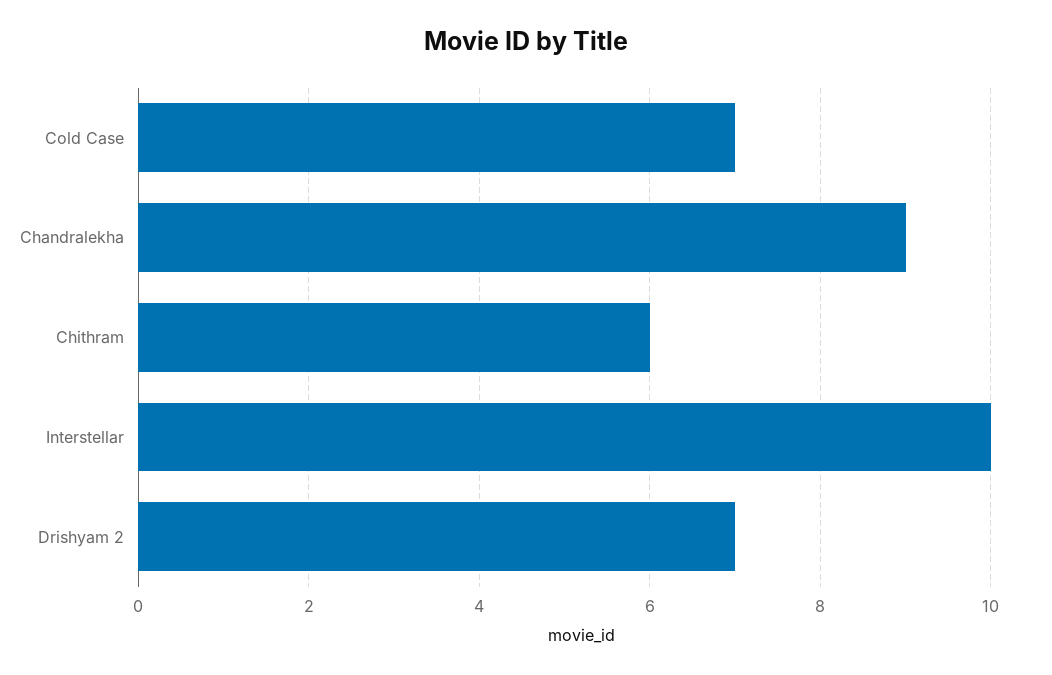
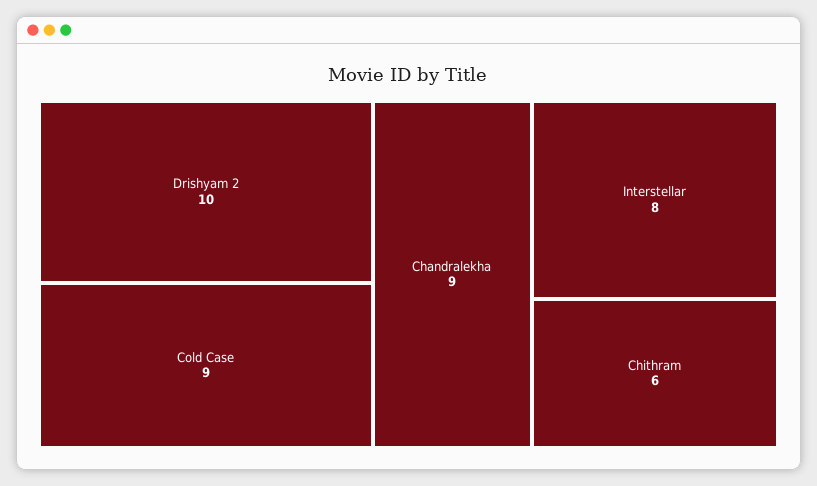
Cold Case: 7 -> 9
Interstellar: 10 -> 8
Drishyam 2: 7 -> 10

